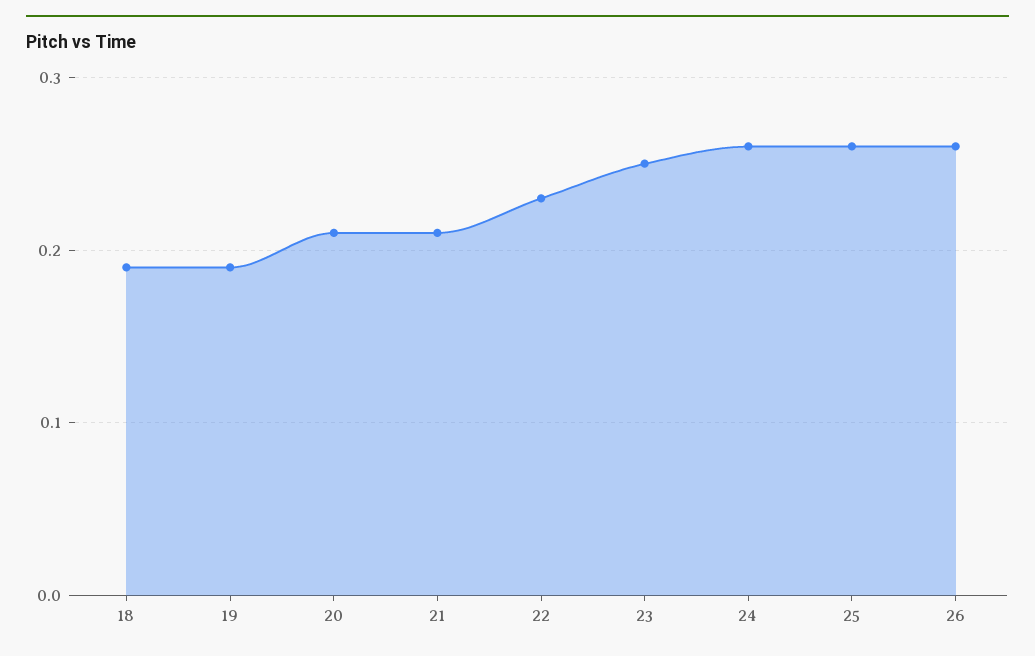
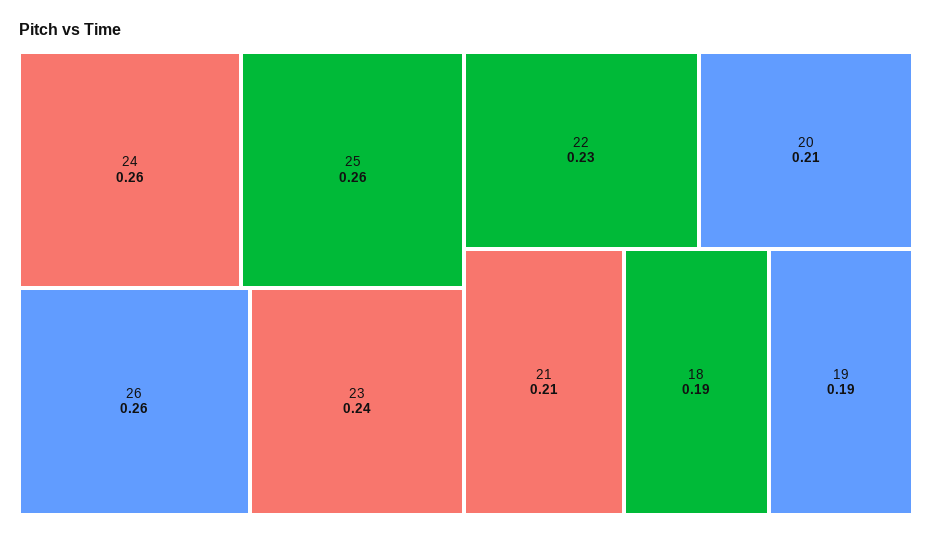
23: 0.25 -> 0.24

